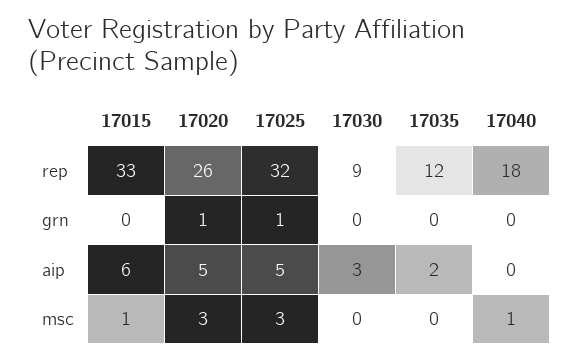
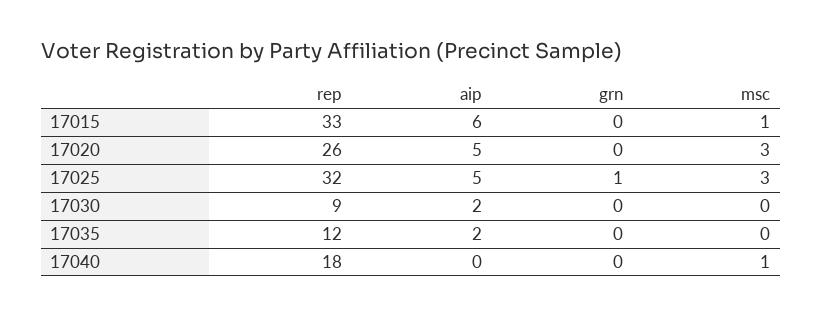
17020, grn: 1 -> 0
17030, aip: 3 -> 2

